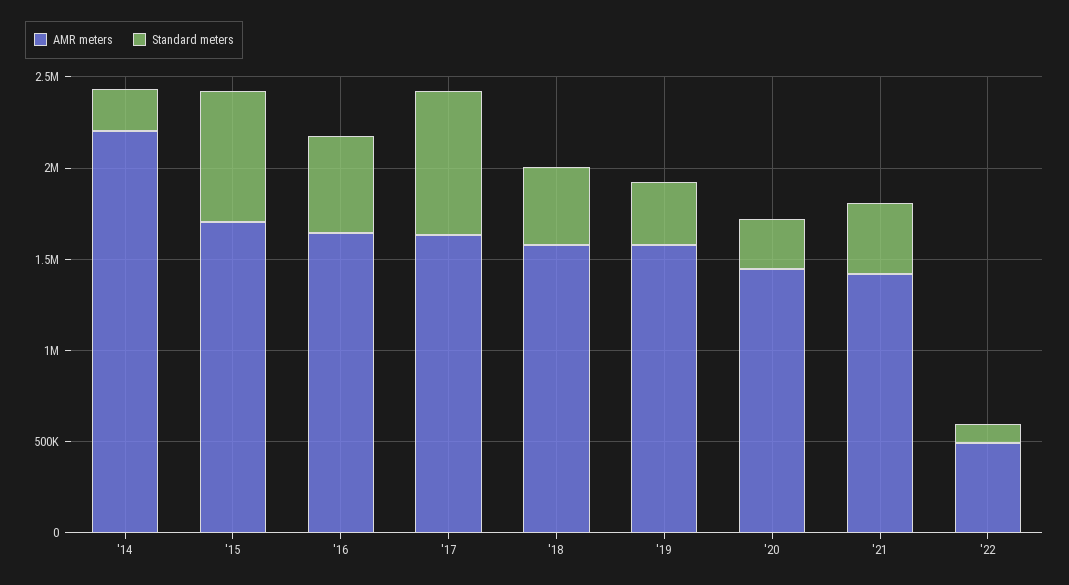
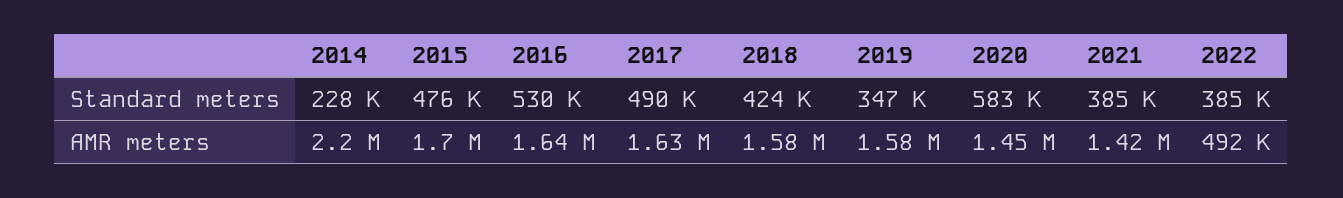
Standard meters, '15: 700000 -> 476000
Standard meters, '17: 800000 -> 490000
Standard meters, '20: 300000 -> 583000
Standard meters, '22: 100000 -> 385000

